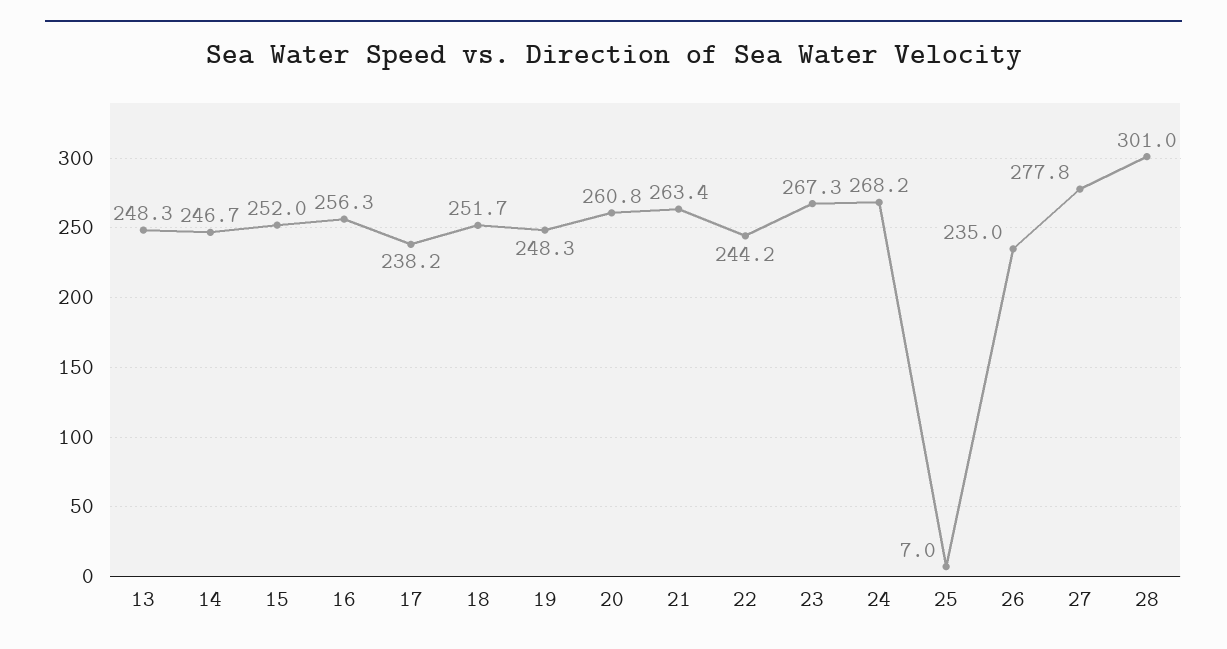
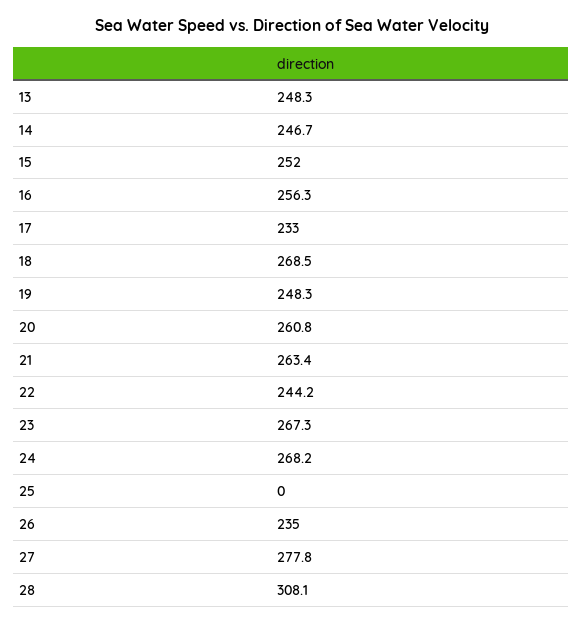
17: 238.2 -> 233
18: 251.7 -> 268.5
25: 7 -> 0
28: 301 -> 308.1

